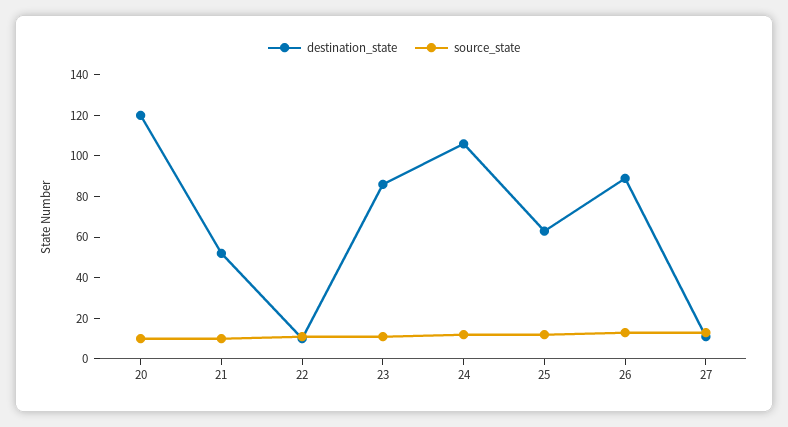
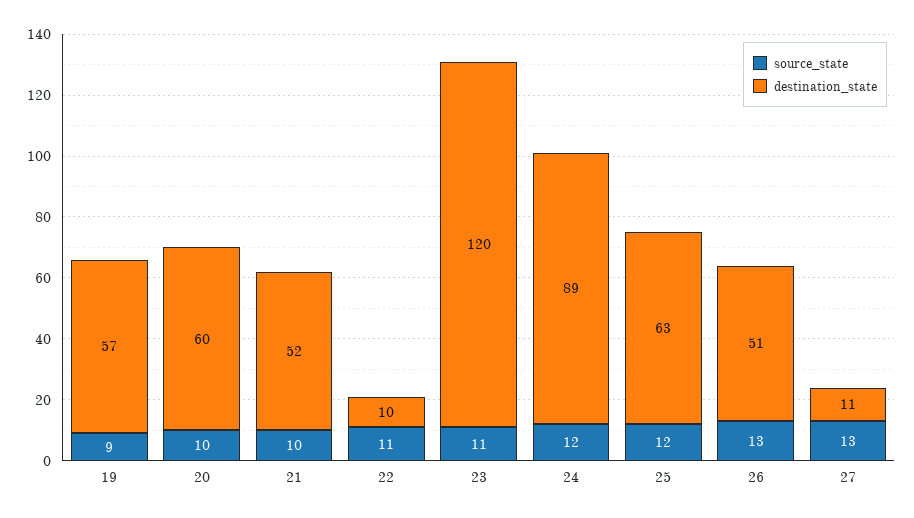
destination_state, 20: 120 -> 60
destination_state, 23: 85 -> 120
destination_state, 24: 105 -> 89
destination_state, 26: 90 -> 51
source_state, 19: none -> 9
destination_state, 19: none -> 57

